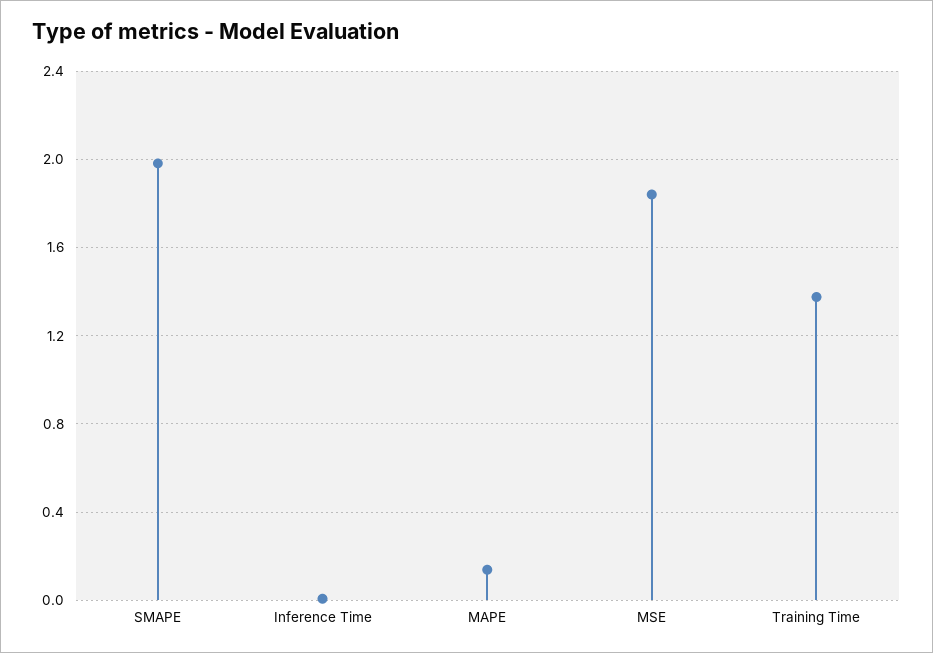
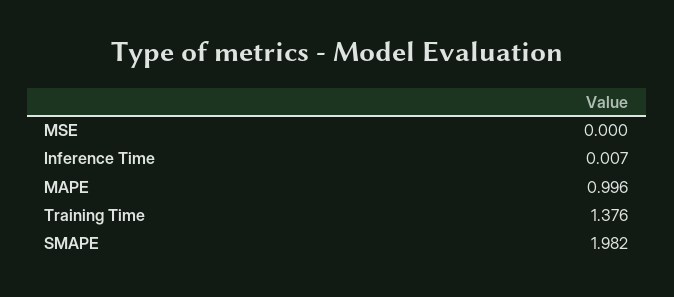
MAPE: 0.15 -> 0.996
MSE: 1.85 -> 0

